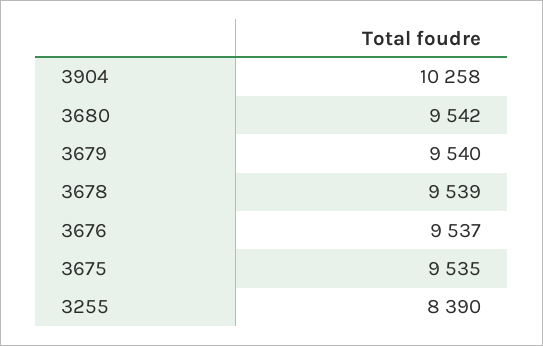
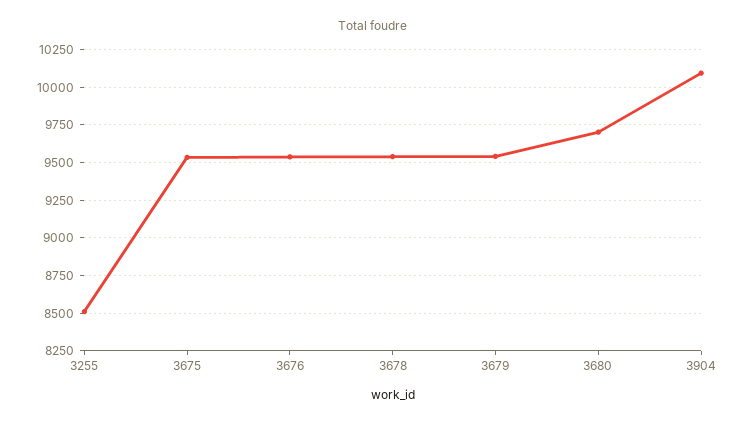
3904: 10258 -> 10100
3680: 9542 -> 9700
3255: 8390 -> 8500

